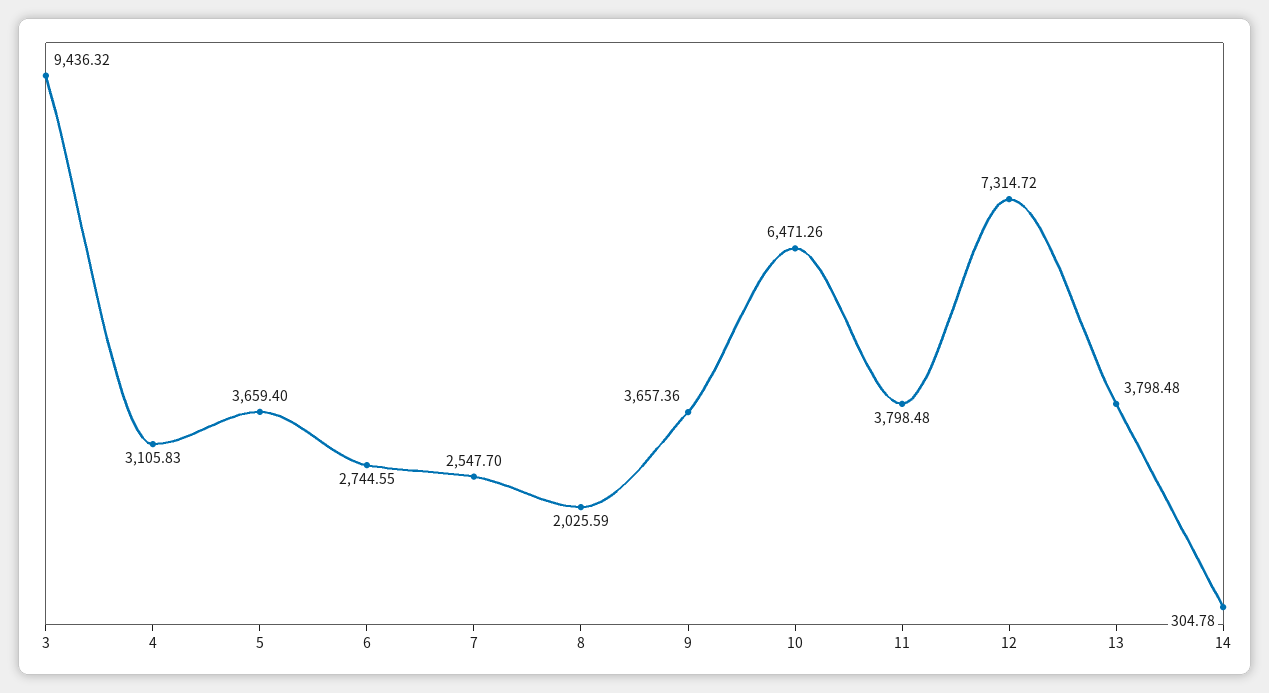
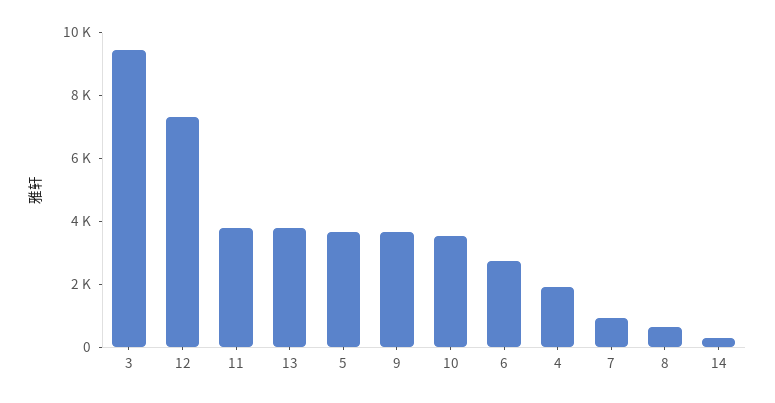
4: 3105.83 -> 2000
7: 2547.7 -> 1000
8: 2025.59 -> 500
10: 6471.26 -> 3500

